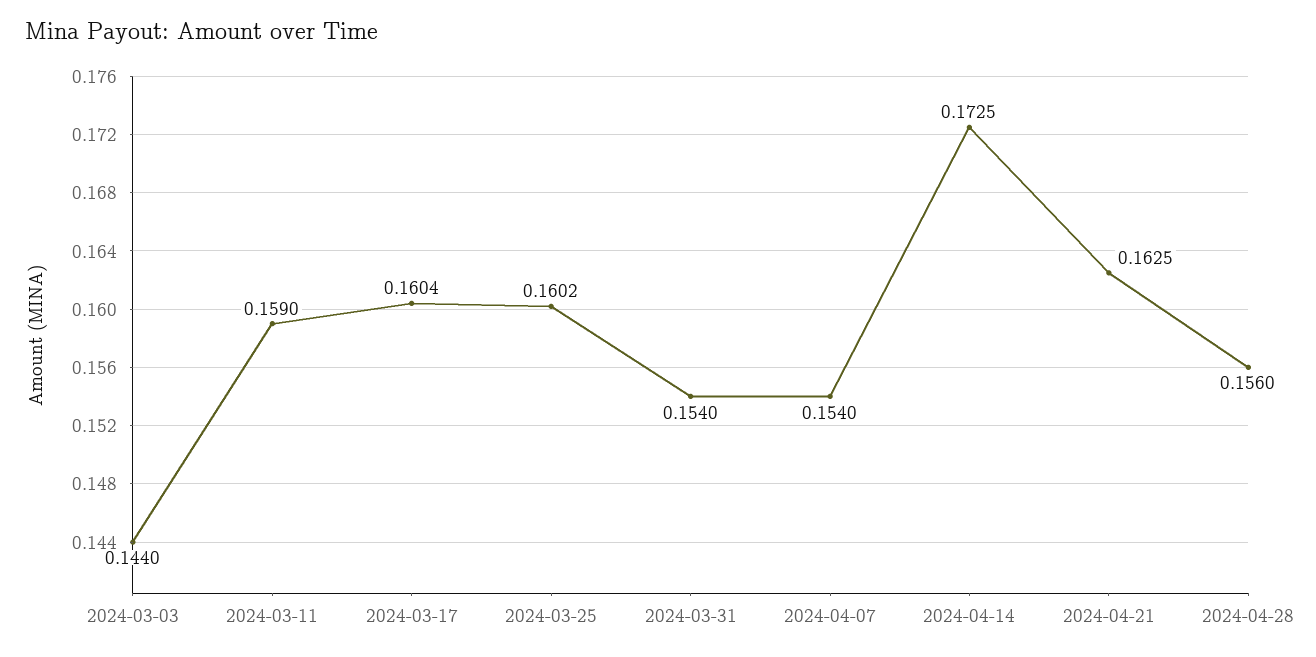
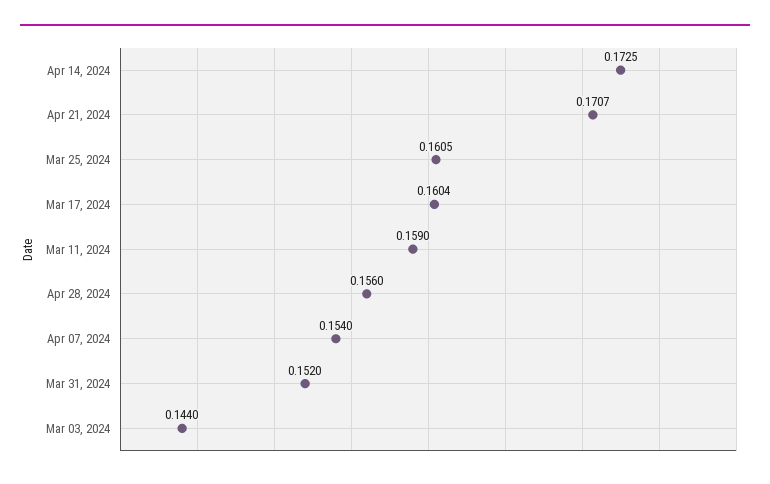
2024-03-25: 0.1602 -> 0.1605
2024-03-31: 0.154 -> 0.152
2024-04-21: 0.1625 -> 0.1707

